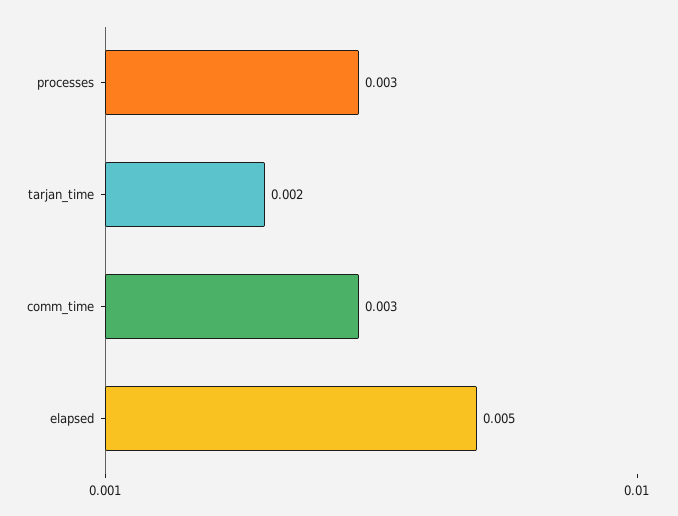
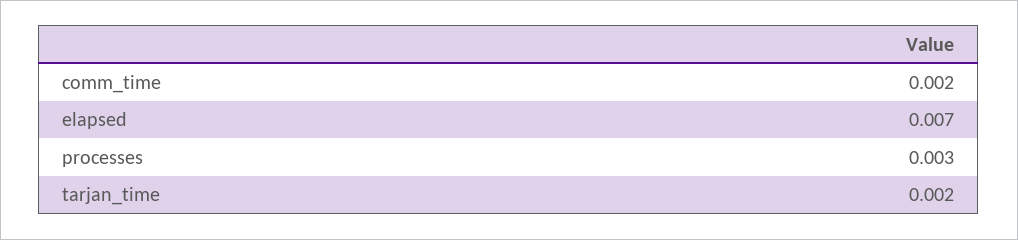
comm_time: 0.003 -> 0.002
elapsed: 0.005 -> 0.007

